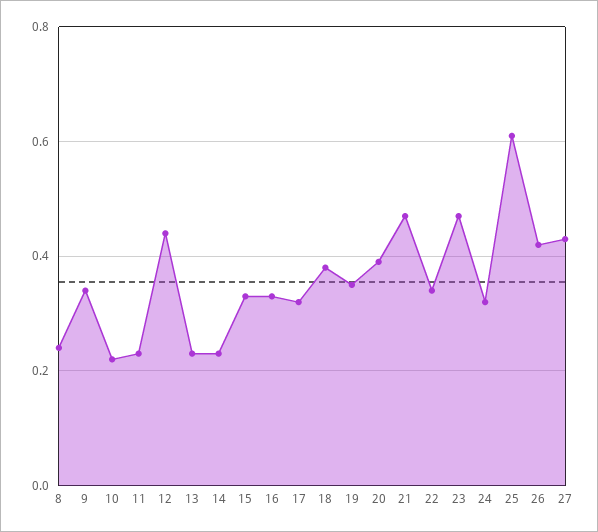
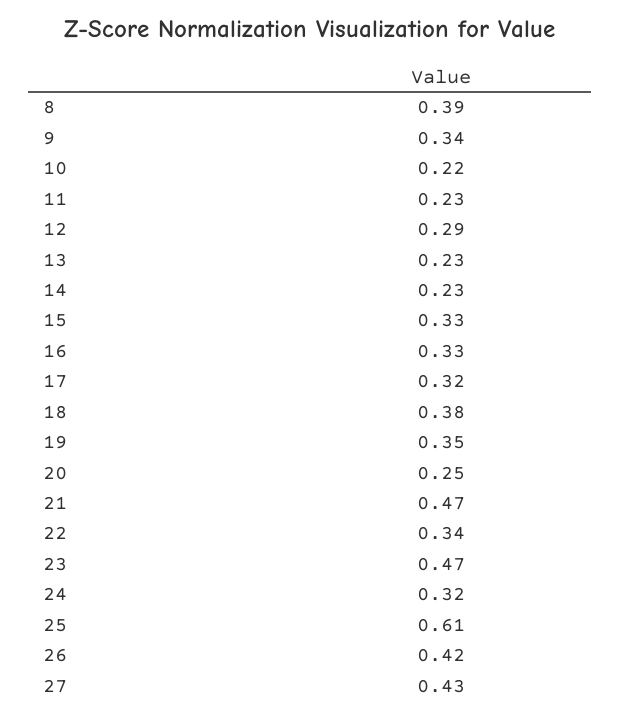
8: 0.25 -> 0.39
12: 0.45 -> 0.29
20: 0.4 -> 0.25

